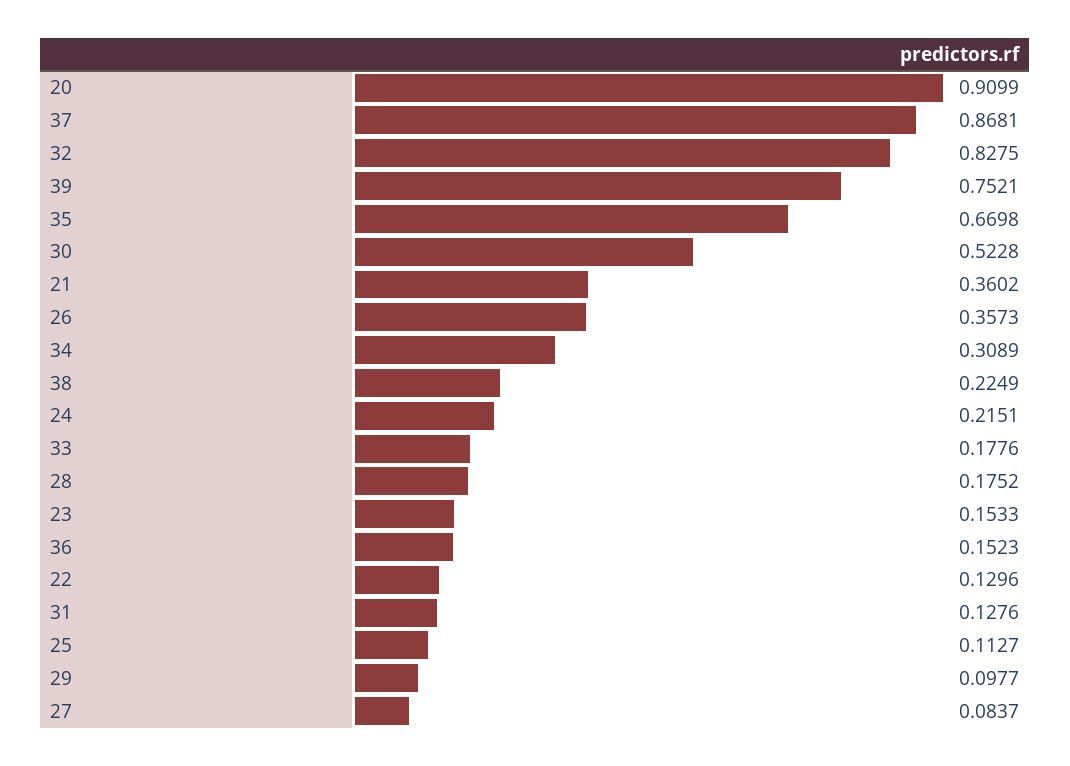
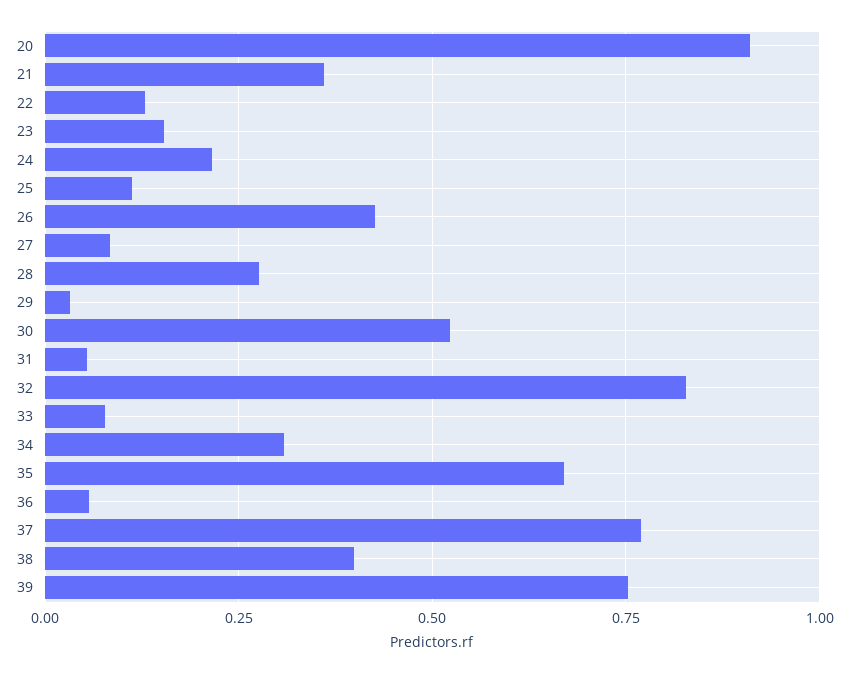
37: 0.8681 -> 0.775
26: 0.3573 -> 0.425
38: 0.2249 -> 0.4
33: 0.1776 -> 0.075
28: 0.1752 -> 0.275
36: 0.1523 -> 0.05
31: 0.1276 -> 0.05
29: 0.0977 -> 0.025

